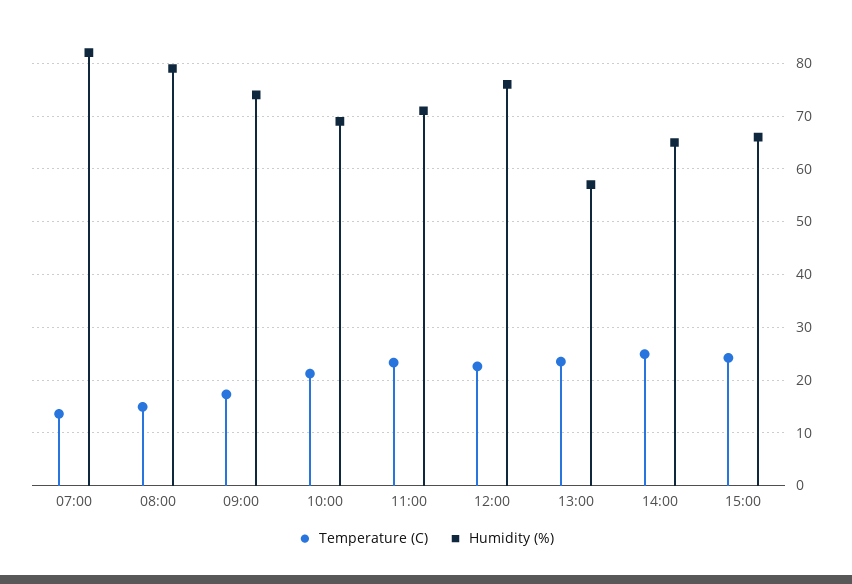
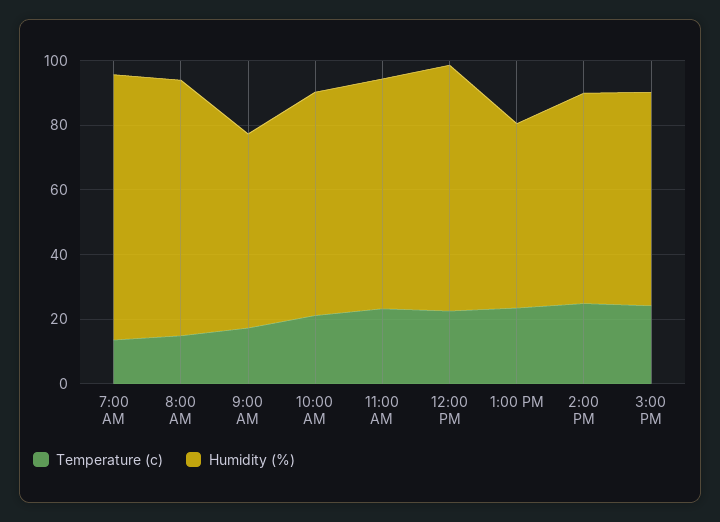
Humidity (%), 09:00: 74 -> 60

